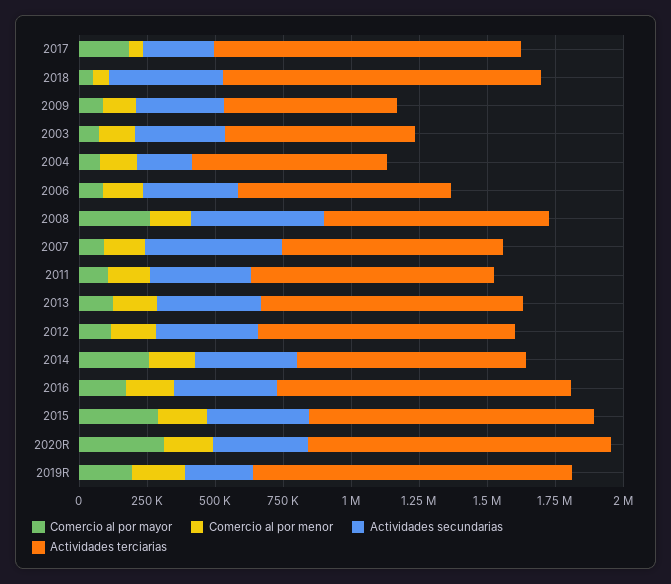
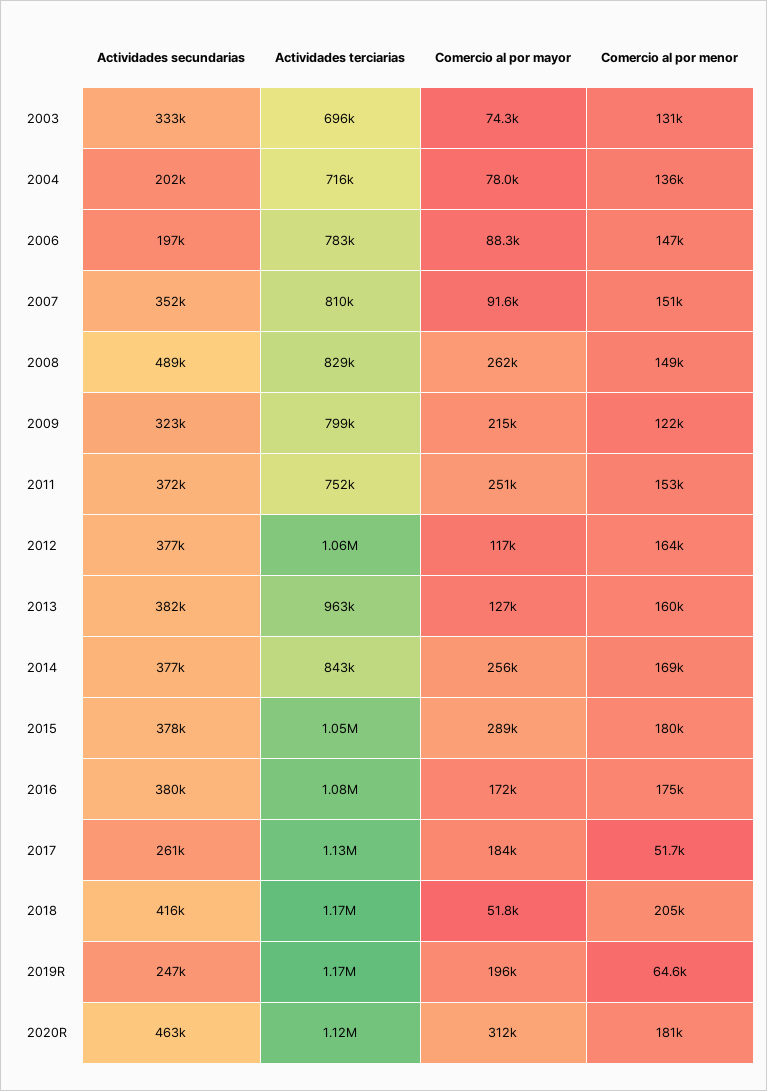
Comercio al por menor, 2018: 50000 -> 205000
Comercio al por mayor, 2009: 100000 -> 215000
Actividades terciarias, 2009: 650000 -> 799000
Actividades secundarias, 2006: 350000 -> 197000
Actividades secundarias, 2007: 500000 -> 352000
Comercio al por mayor, 2011: 100000 -> 251000
Actividades terciarias, 2011: 900000 -> 752000
Actividades terciarias, 2012: 950000 -> 1060000
Actividades secundarias, 2020R: 350000 -> 463000
Comercio al por menor, 2019R: 200000 -> 64600

